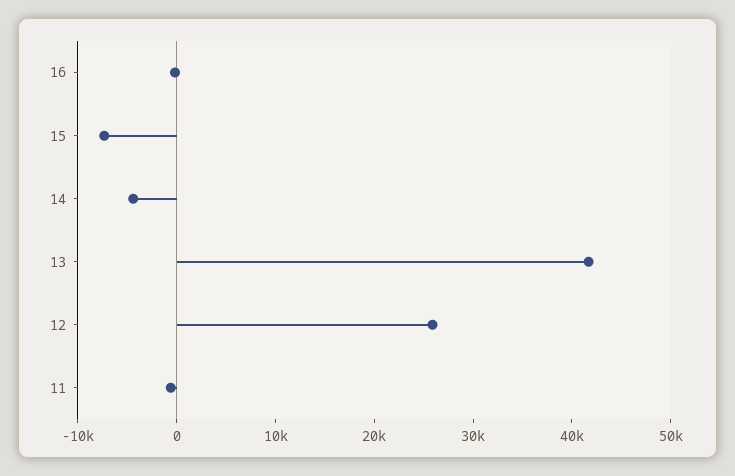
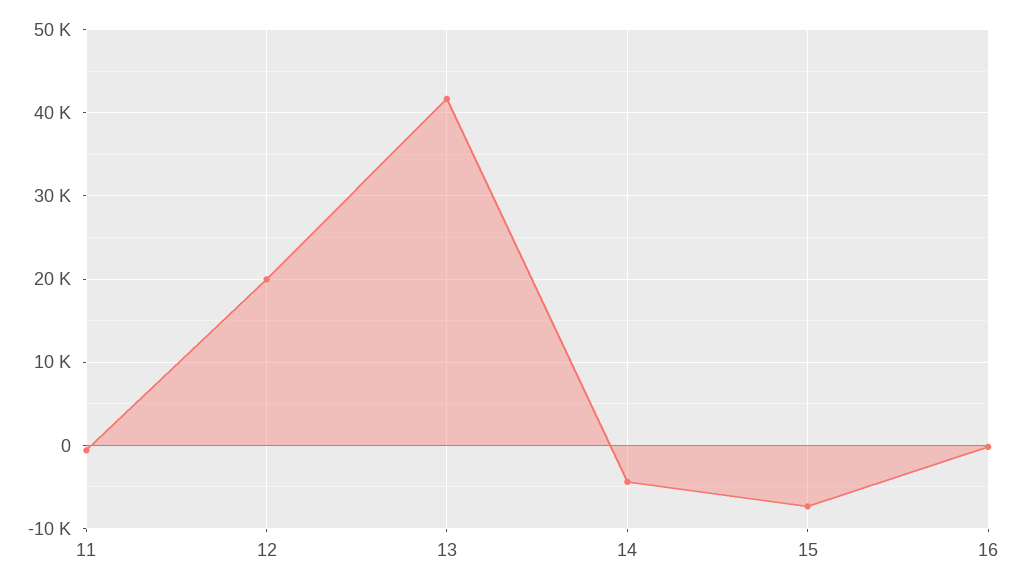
12: 26000 -> 20000

